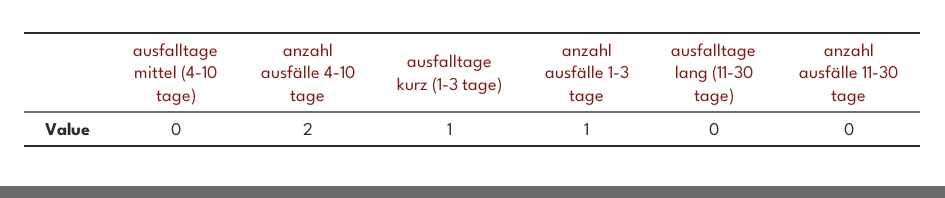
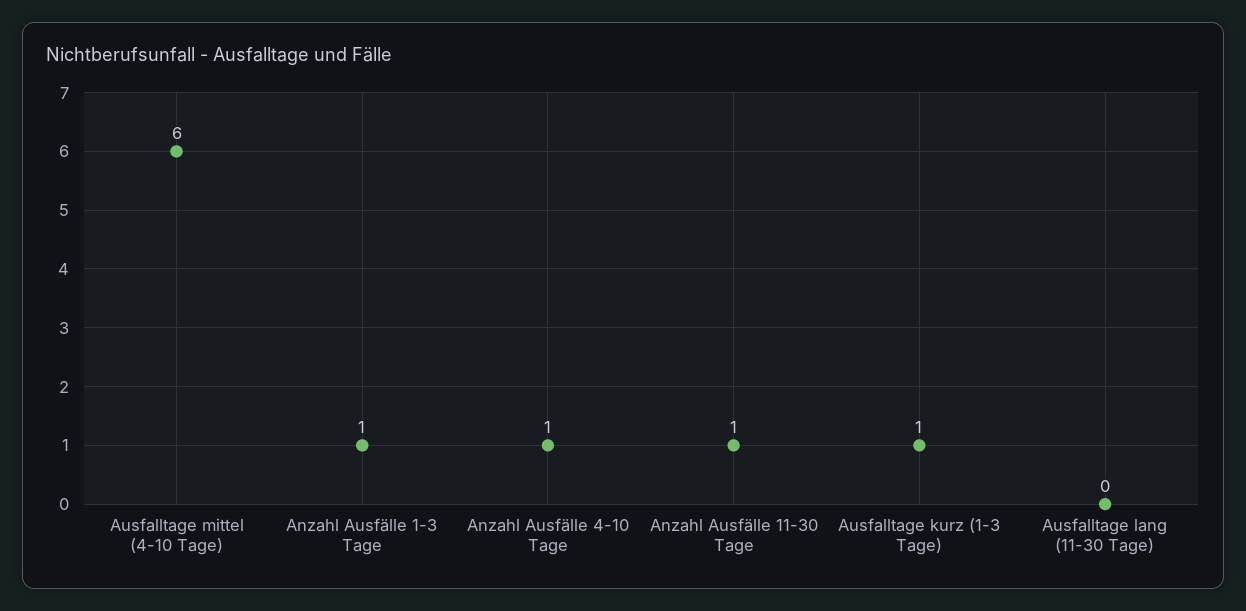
ausfalltage mittel (4-10 tage): 0 -> 6
anzahl ausfälle 4-10 tage: 2 -> 1
anzahl ausfälle 11-30 tage: 0 -> 1

